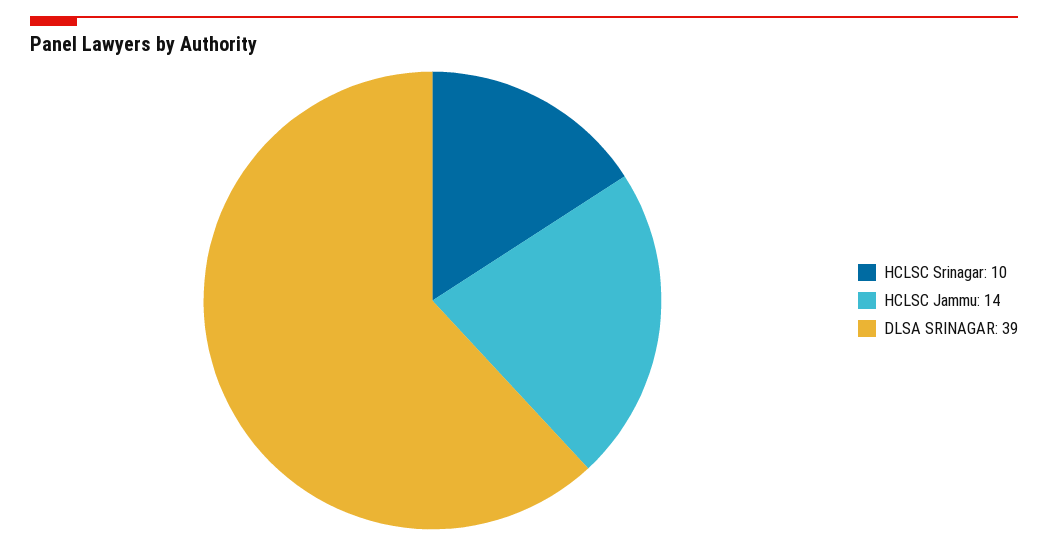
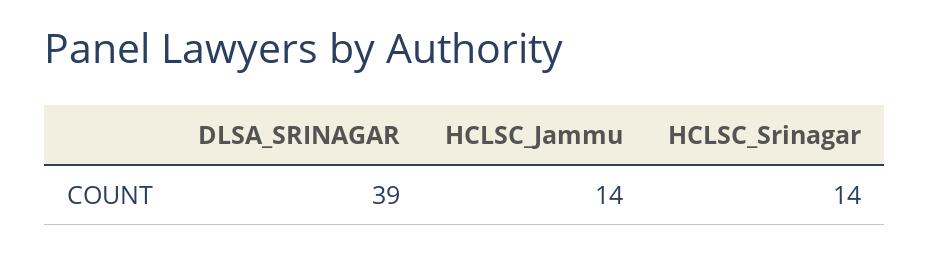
HCLSC Srinagar: 10 -> 14

